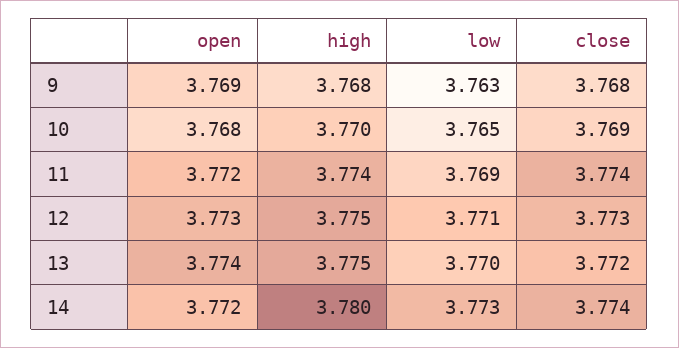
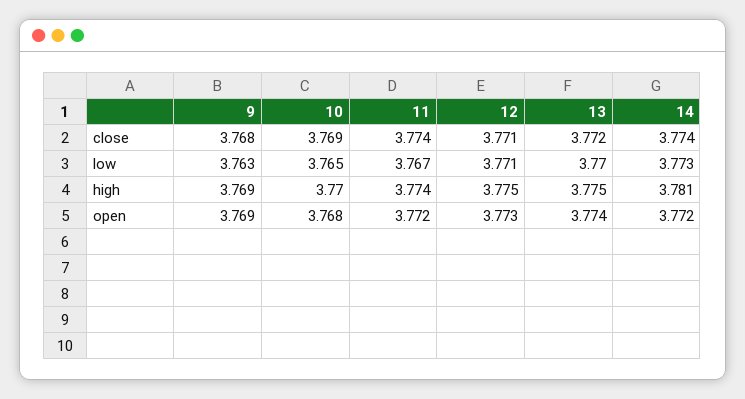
high, 9: 3.768 -> 3.769
low, 11: 3.769 -> 3.767
close, 12: 3.773 -> 3.771
high, 14: 3.78 -> 3.781

